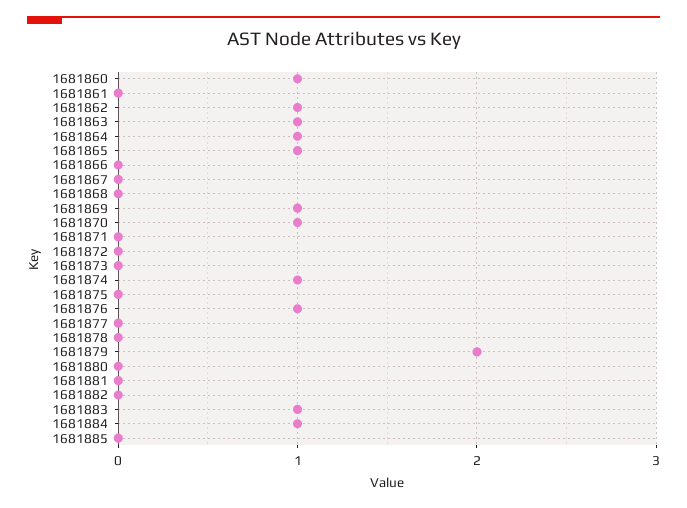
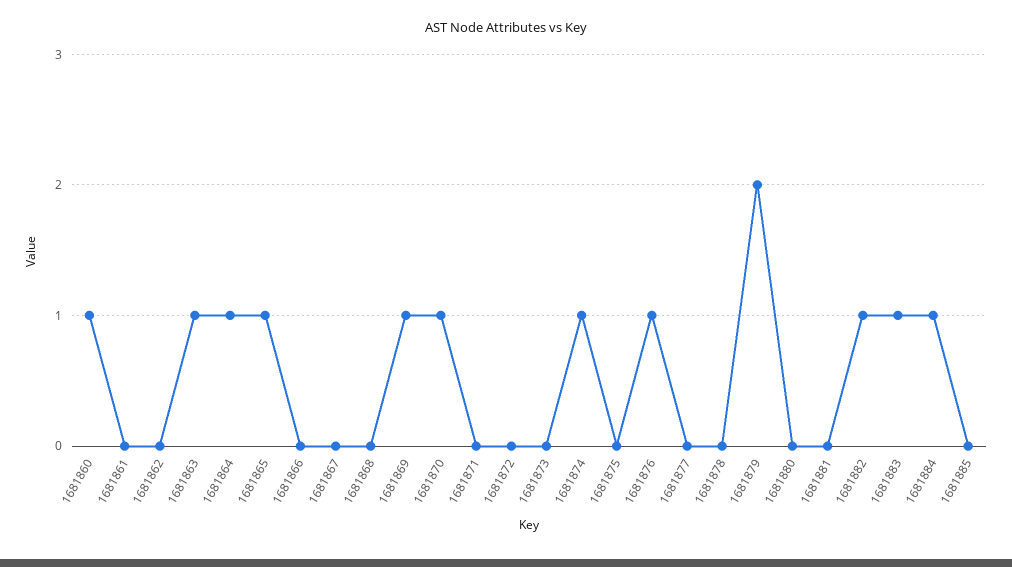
1681862: 1 -> 0
1681882: 0 -> 1

